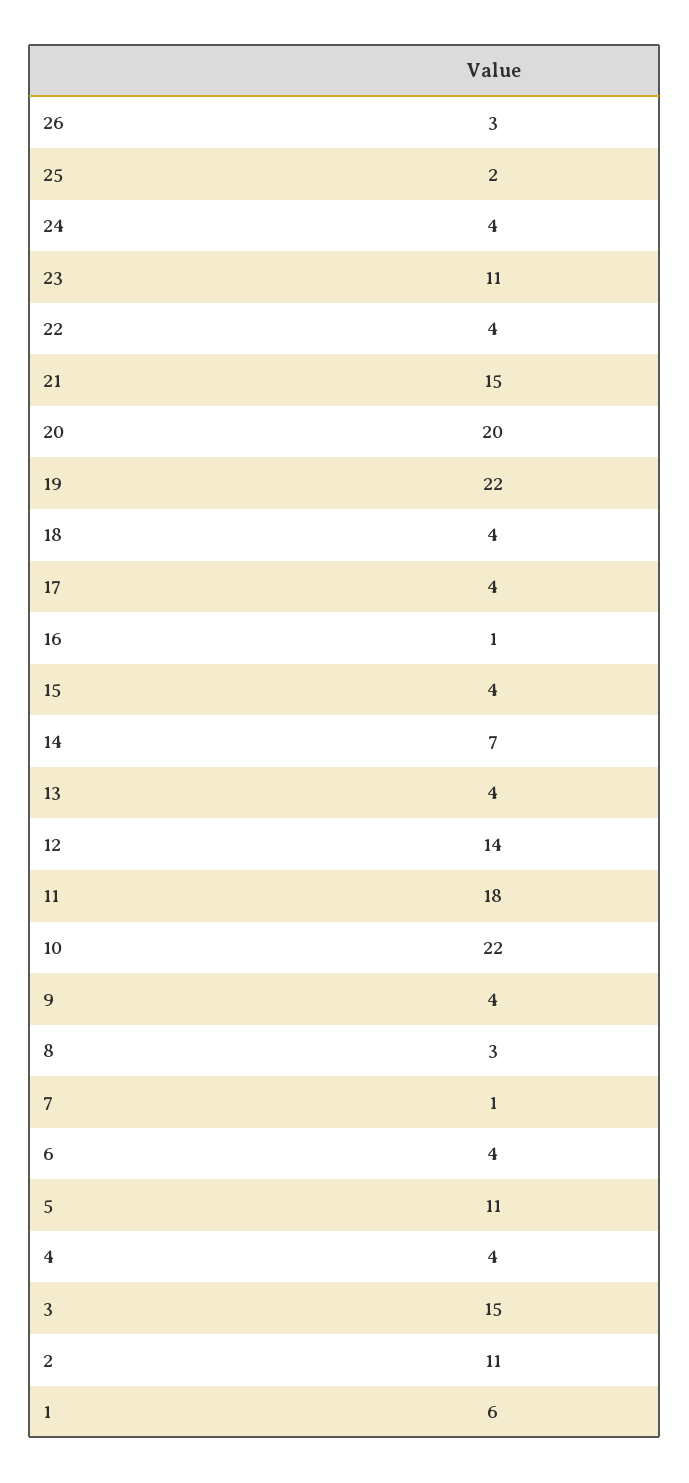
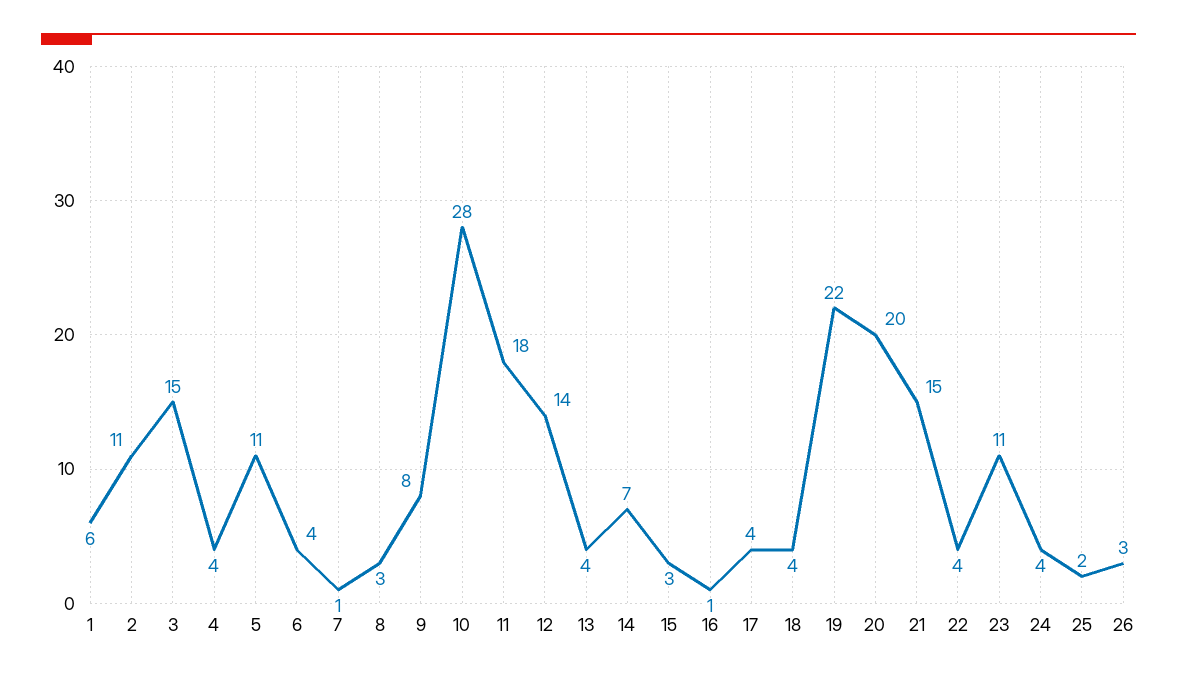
15: 4 -> 3
10: 22 -> 28
9: 4 -> 8

